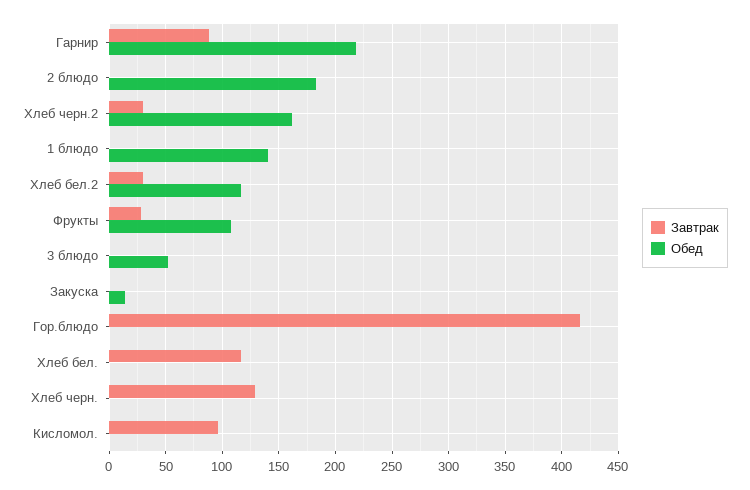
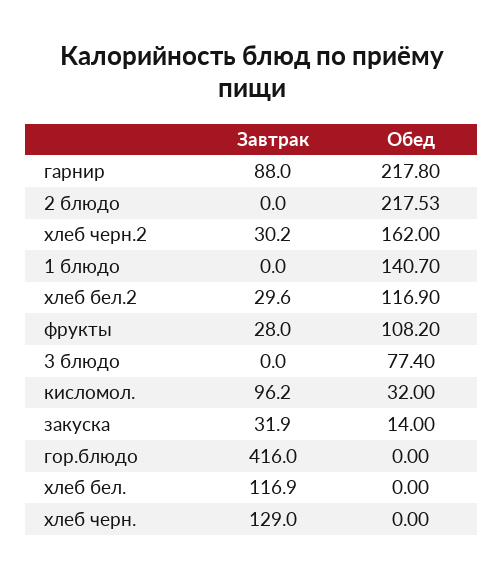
Обед, 2 блюдо: 180 -> 217.53
Обед, 3 блюдо: 50 -> 77.4
Завтрак, Закуска: 0 -> 31.9
Обед, Кисломол.: 0 -> 32

